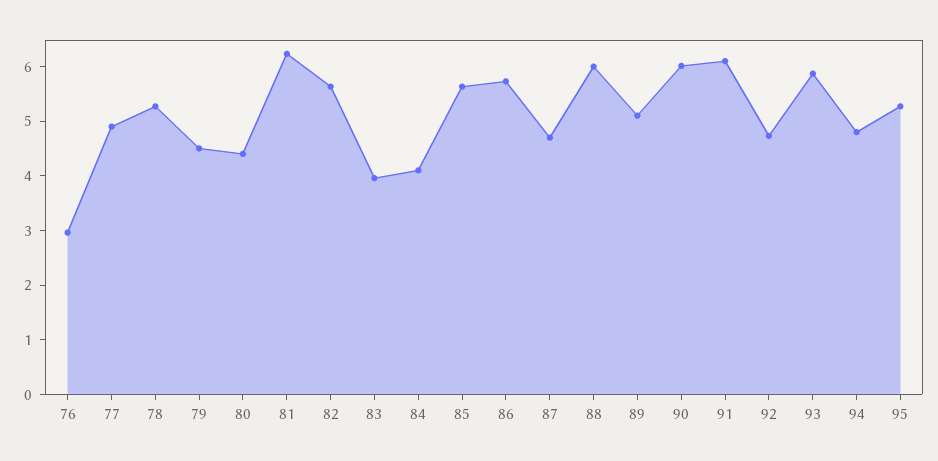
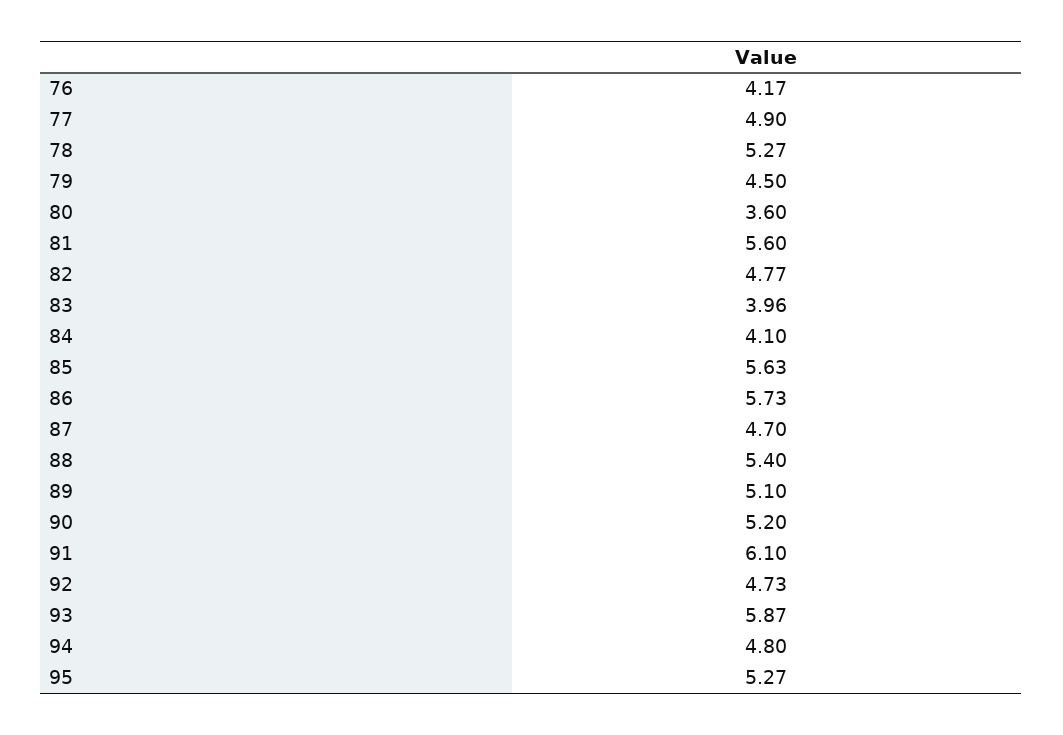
76: 3 -> 4.17
80: 4.4 -> 3.6
81: 6.2 -> 5.6
82: 5.6 -> 4.77
88: 6 -> 5.4
90: 6 -> 5.2

